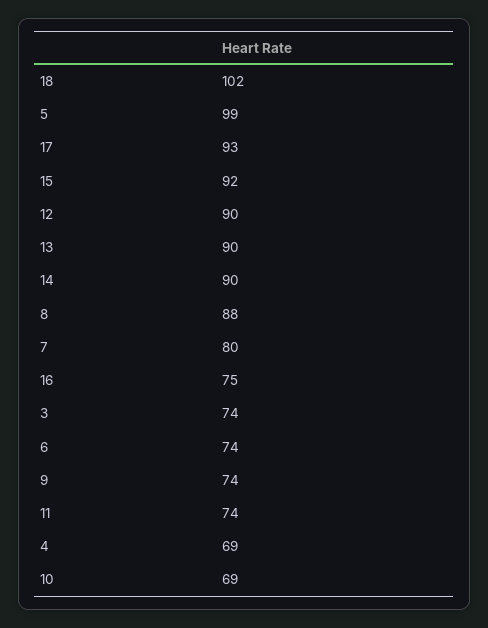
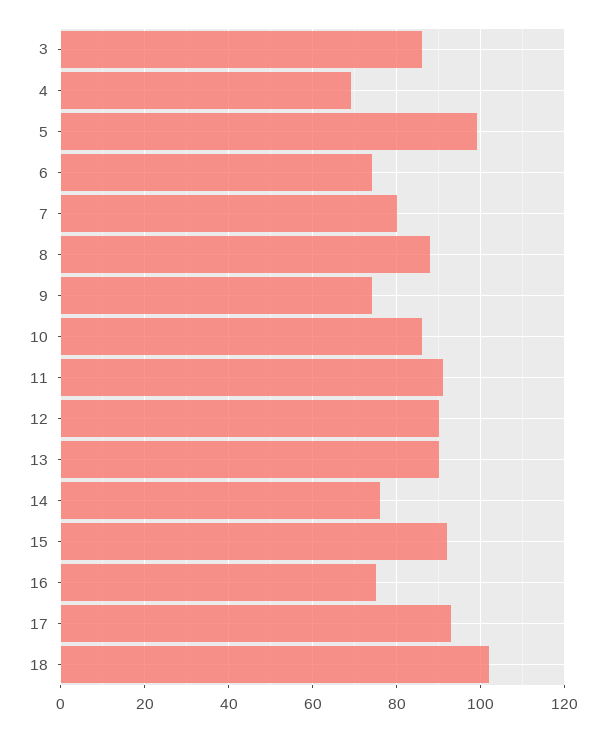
14: 90 -> 75
3: 74 -> 85
11: 74 -> 90
10: 69 -> 85

